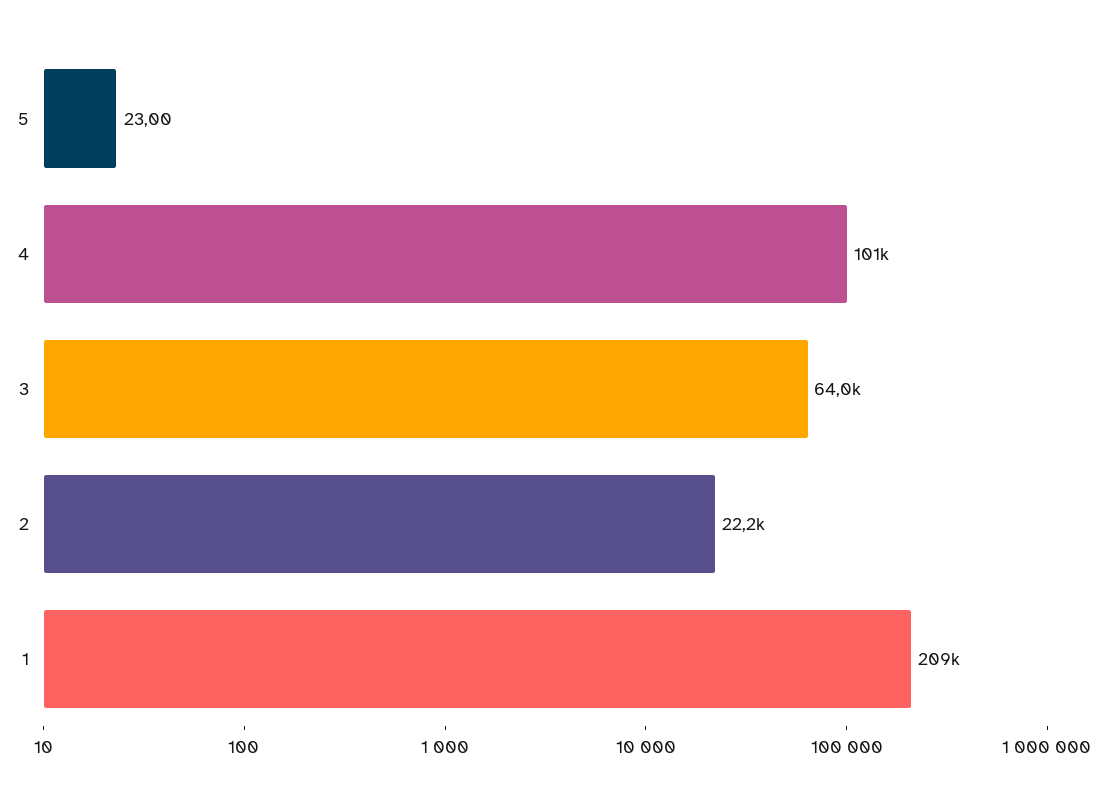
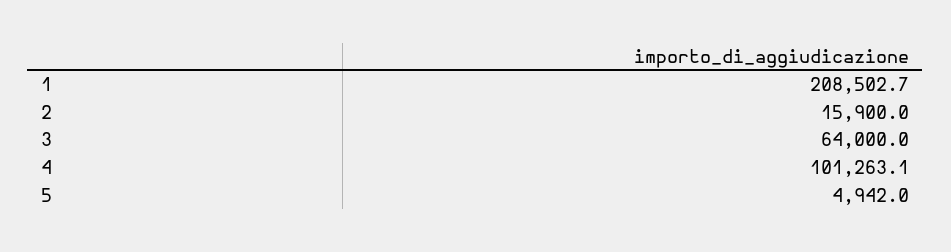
5: 23 -> 4942
2: 22200 -> 15900

